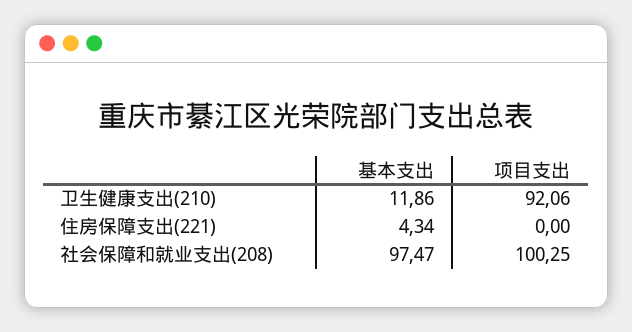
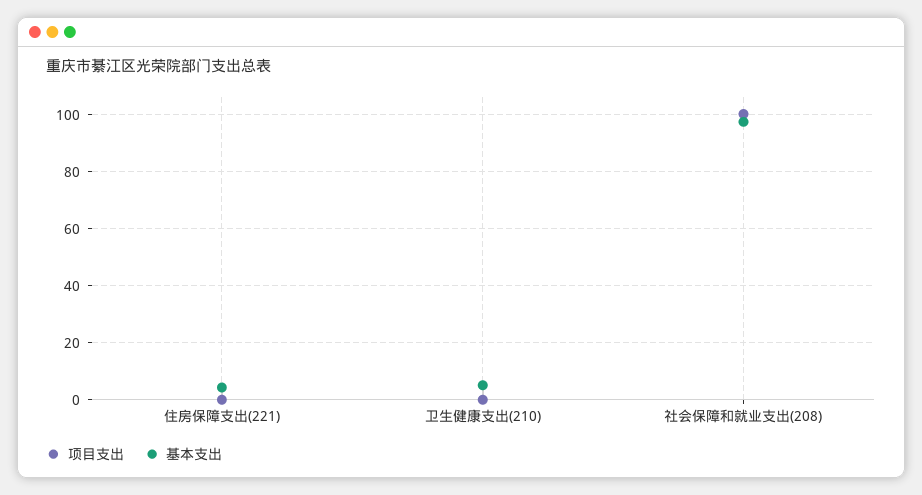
基本支出, 卫生健康支出(210): 11.86 -> 5
项目支出, 卫生健康支出(210): 92.06 -> 0

